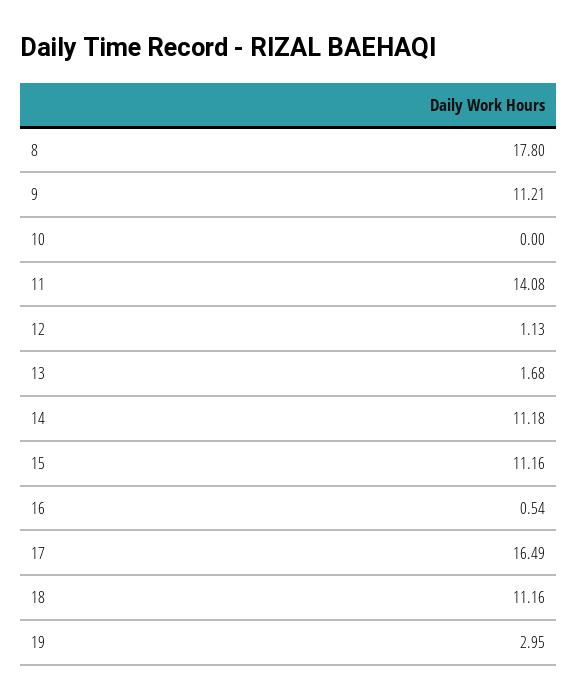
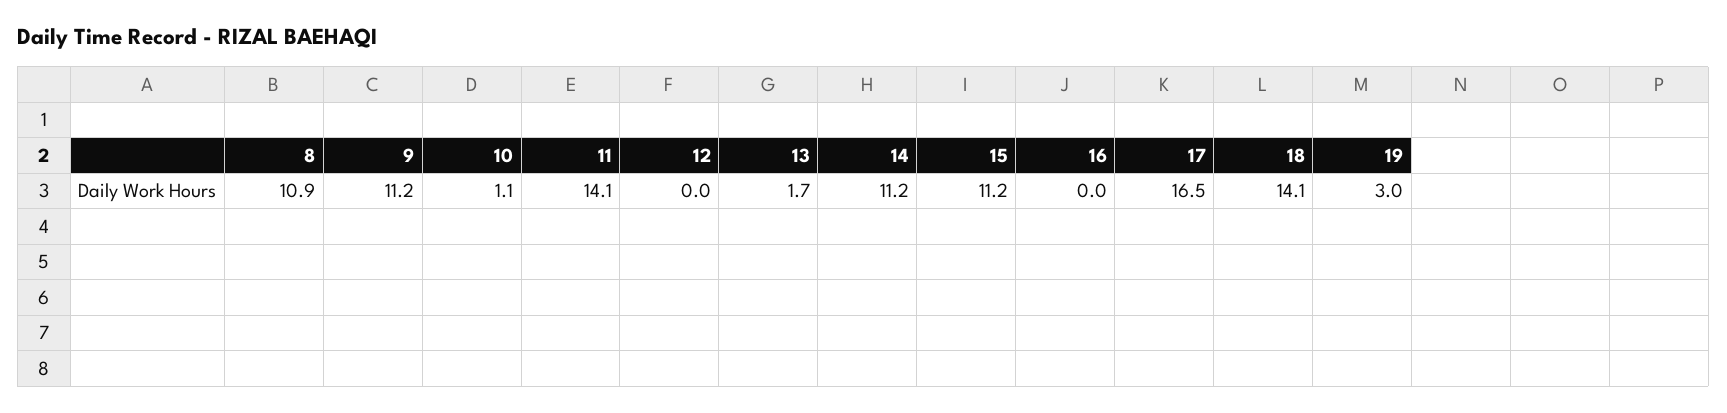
8: 17.8 -> 10.9
10: 0 -> 1.1
12: 1.13 -> 0
16: 0.54 -> 0
18: 11.16 -> 14.1

